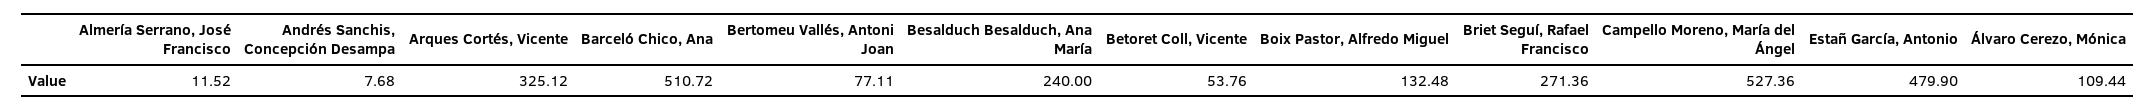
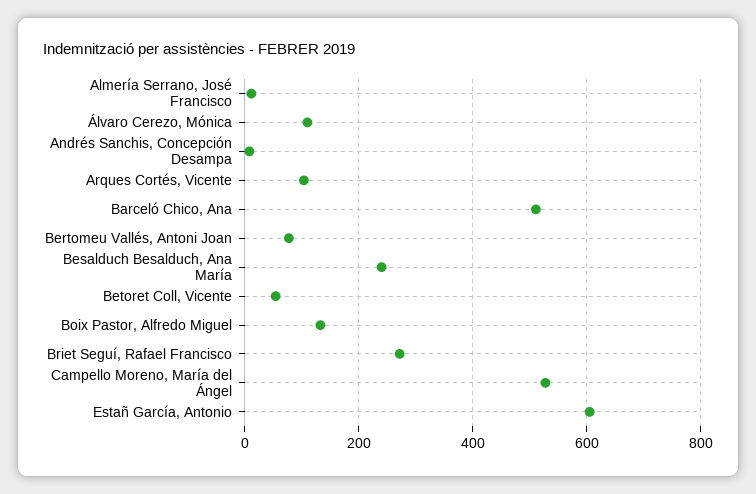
Arques Cortés, Vicente: 325.12 -> 100
Estañ García, Antonio: 479.9 -> 600

